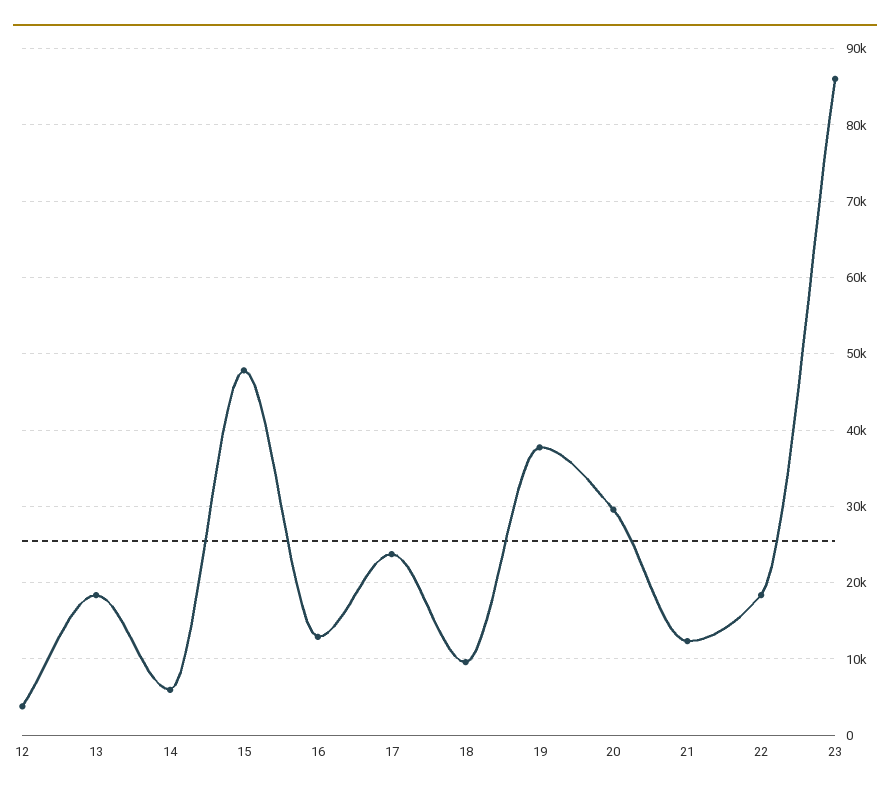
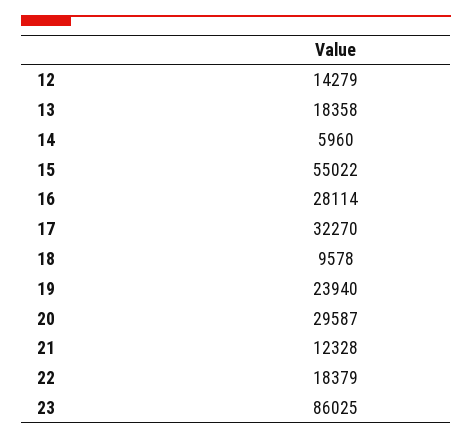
12: 4000 -> 14279
15: 48000 -> 55022
16: 13000 -> 28114
17: 24000 -> 32270
19: 38000 -> 23940

